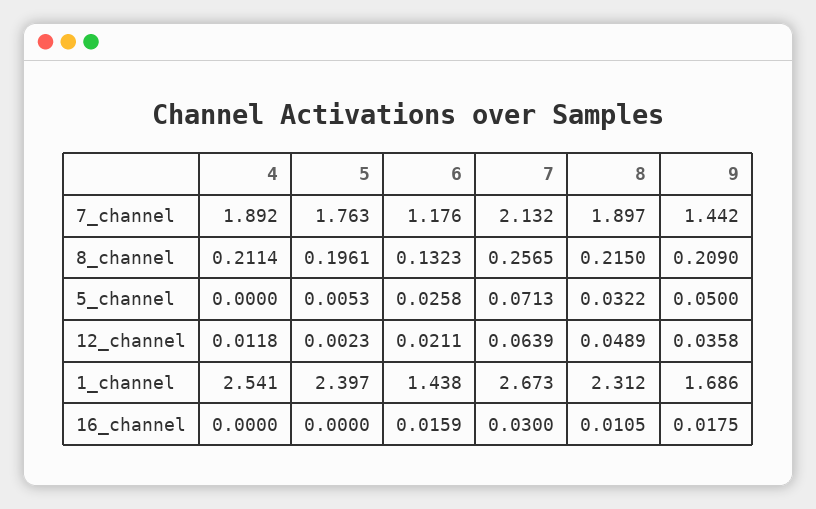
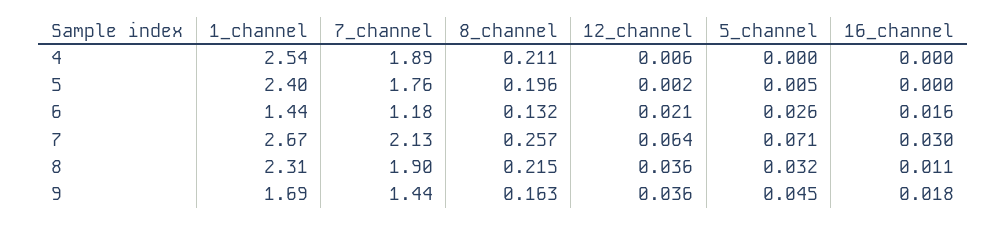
9, 8_channel: 0.209 -> 0.163
9, 5_channel: 0.05 -> 0.045
4, 12_channel: 0.0118 -> 0.006
8, 12_channel: 0.0489 -> 0.036

